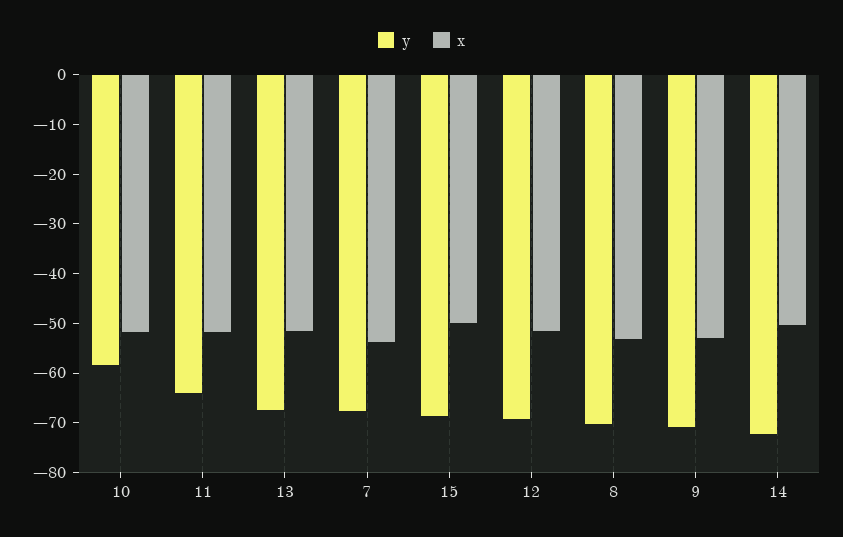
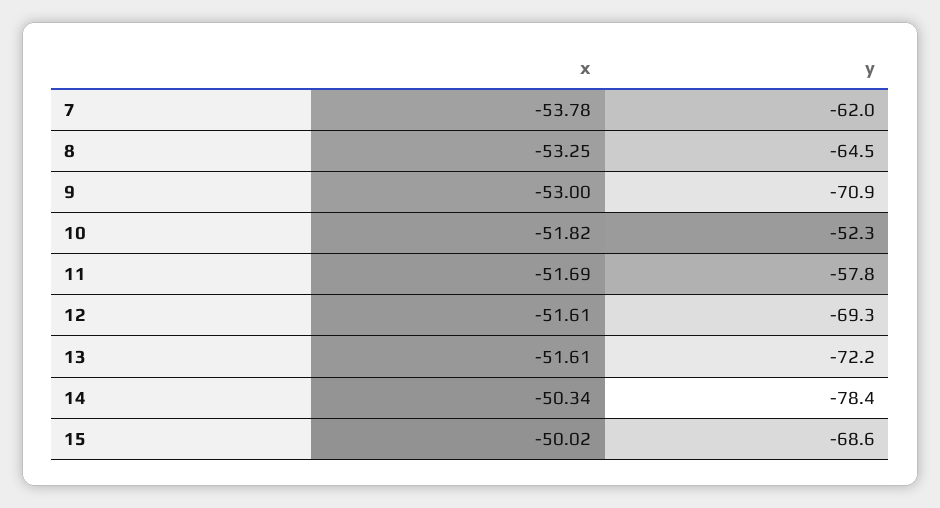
y, 10: -58 -> -52.3
y, 11: -64 -> -57.8
y, 13: -68 -> -72.2
y, 7: -68 -> -62
y, 8: -70 -> -64.5
y, 14: -72 -> -78.4

